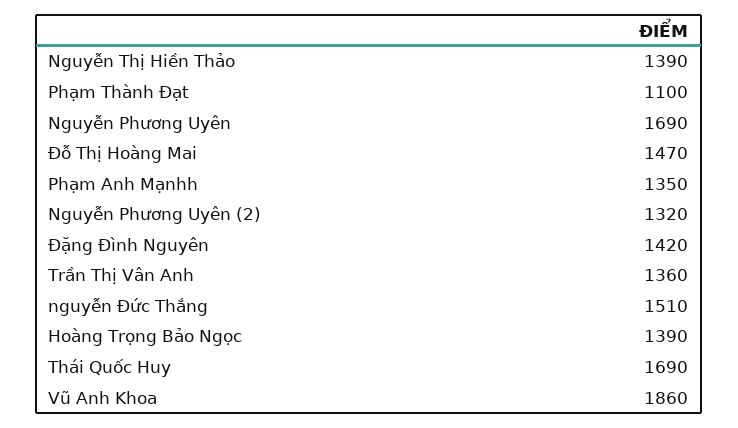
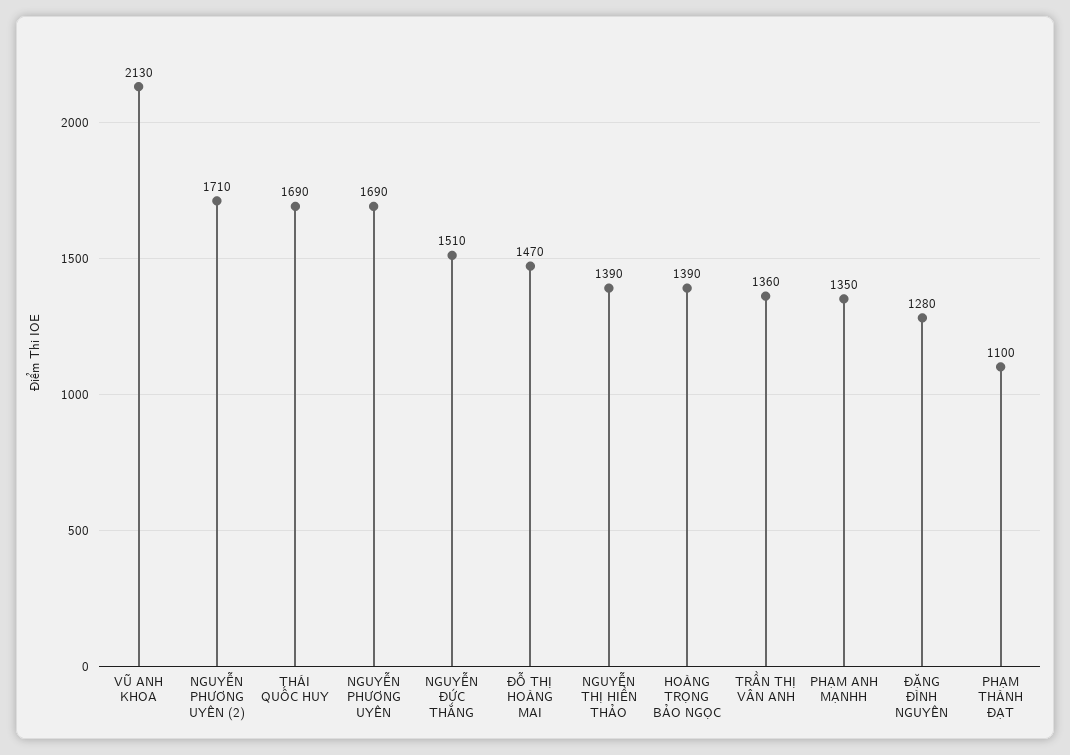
Nguyễn Phương Uyên (2): 1320 -> 1710
Đặng Đình Nguyên: 1420 -> 1280
Vũ Anh Khoa: 1860 -> 2130

